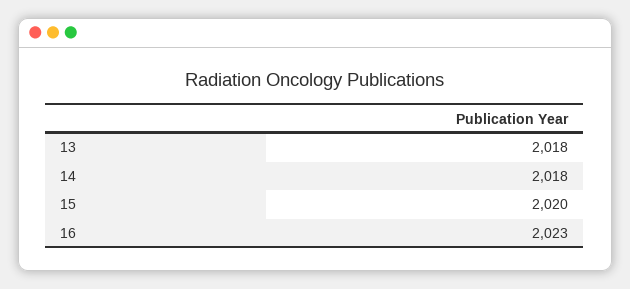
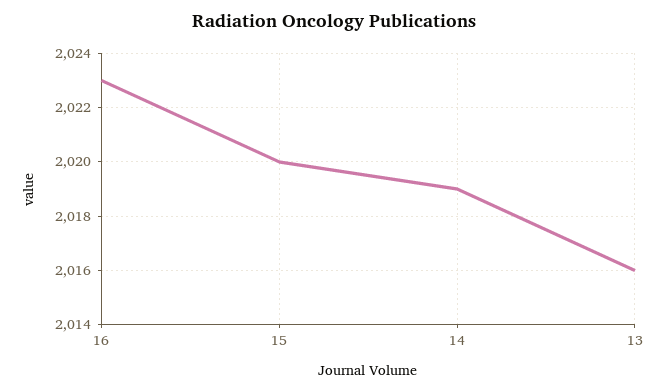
13: 2018 -> 2016
14: 2018 -> 2019

